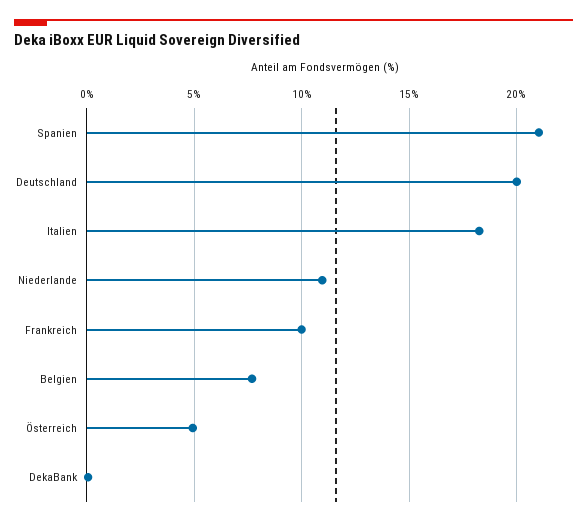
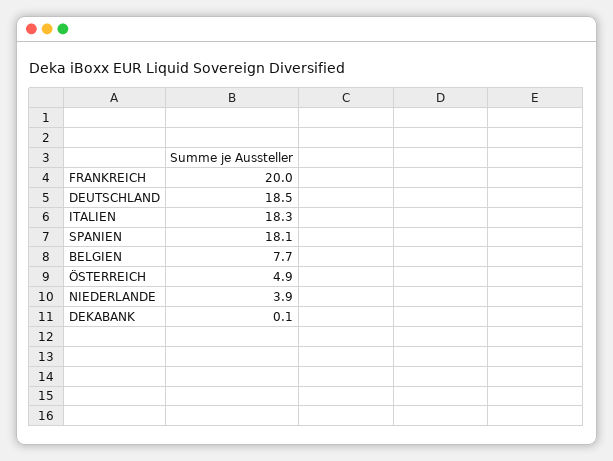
Spanien: 21 -> 18.1
Deutschland: 20 -> 18.5
Niederlande: 11 -> 3.9
Frankreich: 10 -> 20

